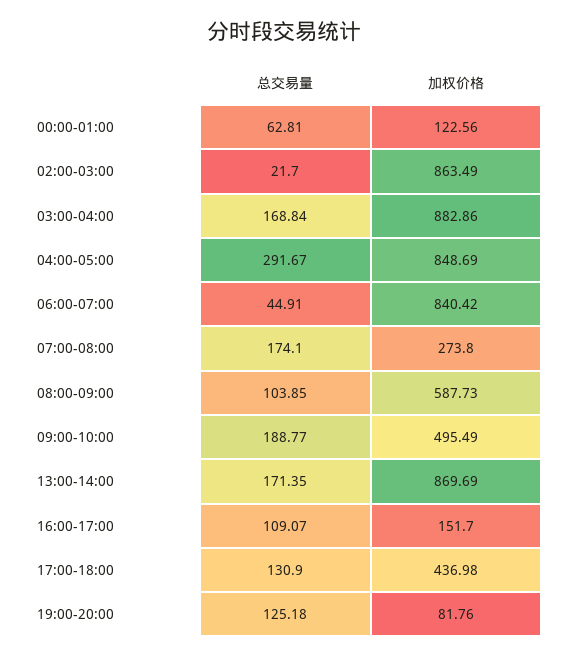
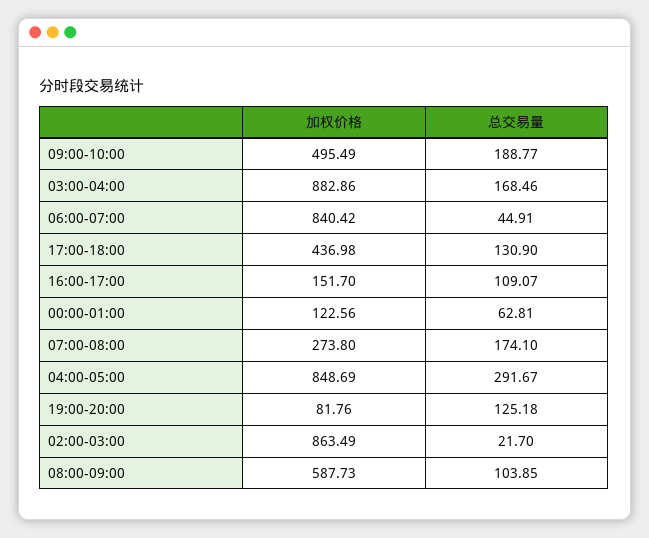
总交易量, 03:00-04:00: 168.84 -> 168.46
总交易量, 13:00-14:00: 171.35 -> none
加权价格, 13:00-14:00: 869.69 -> none

